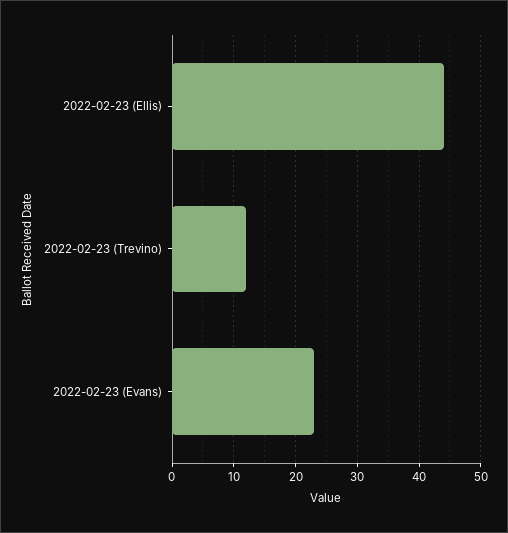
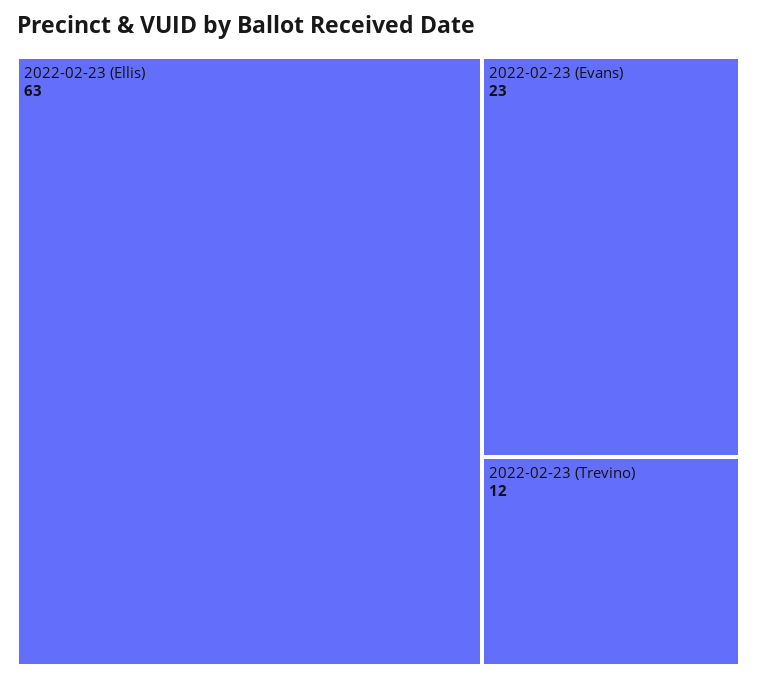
2022-02-23 (Ellis): 44 -> 63

